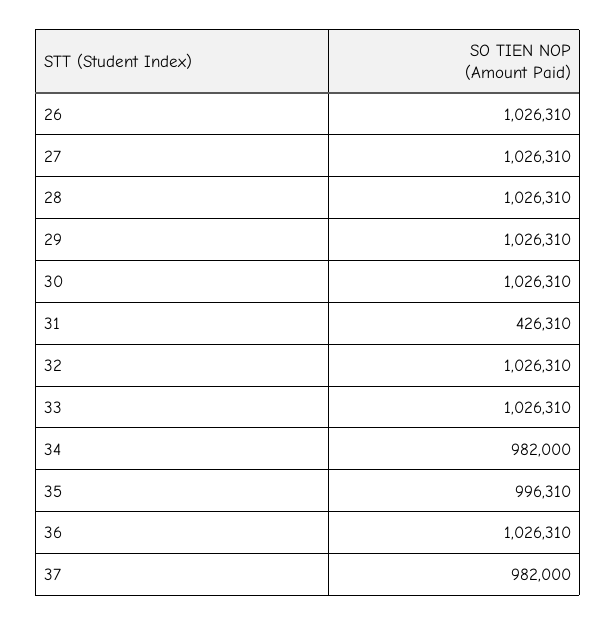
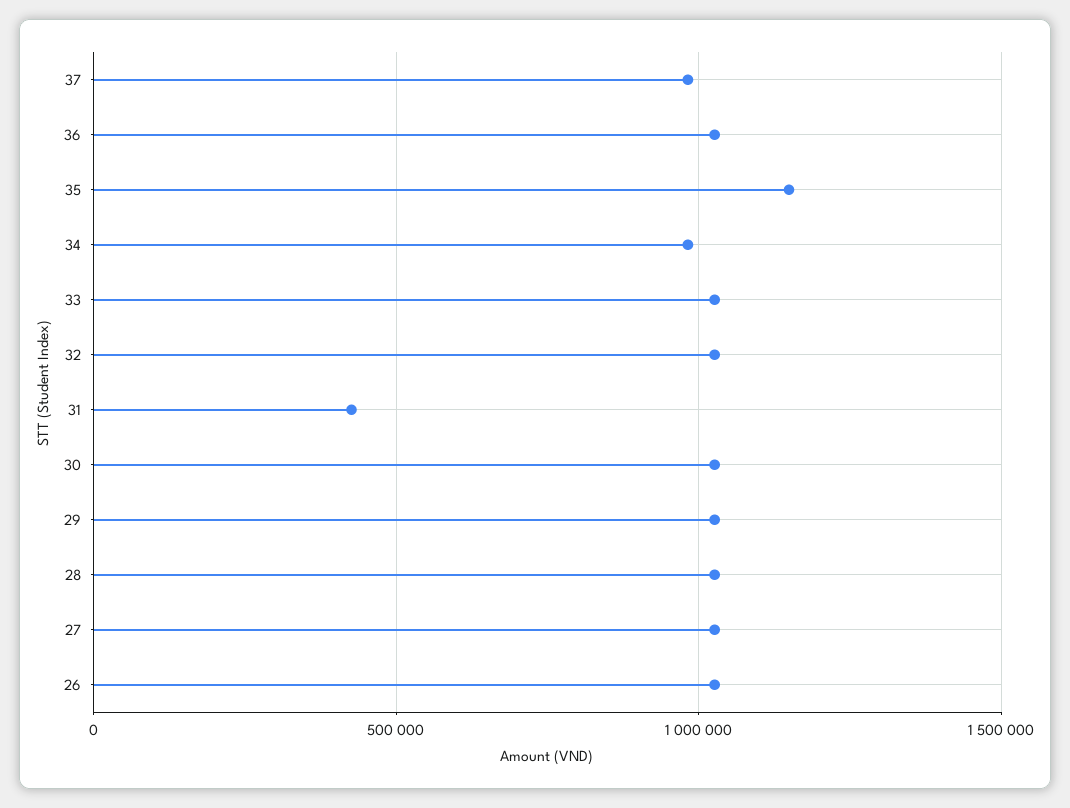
35: 996310 -> 1150000

